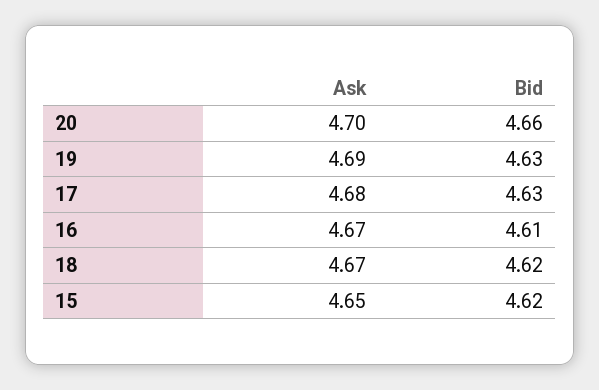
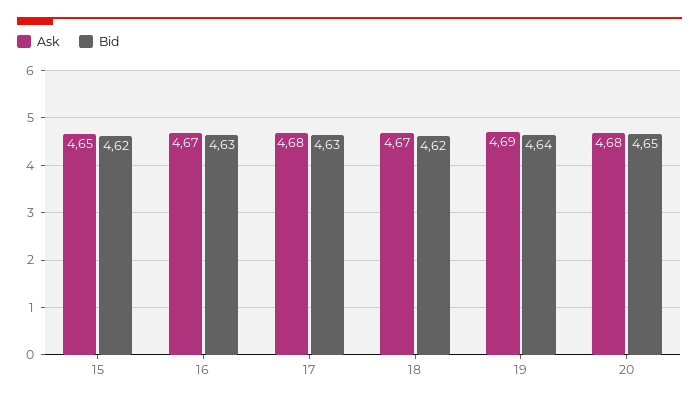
Ask, 20: 4.7 -> 4.68
Bid, 20: 4.66 -> 4.65
Bid, 19: 4.63 -> 4.64
Bid, 16: 4.61 -> 4.63

